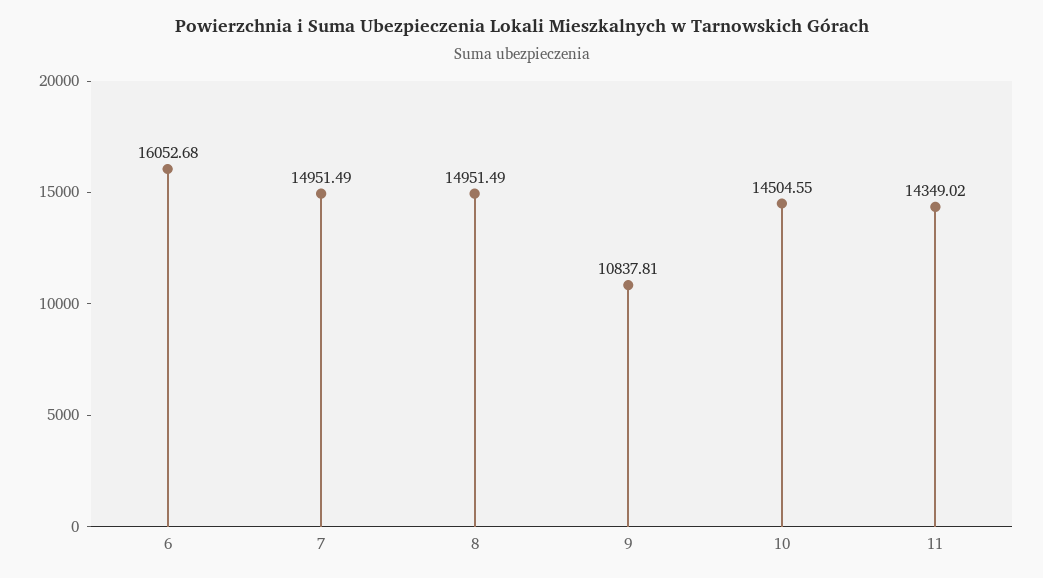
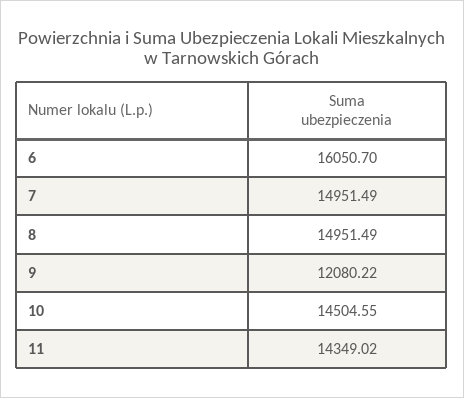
6: 16052.68 -> 16050.7
9: 10837.81 -> 12080.22

